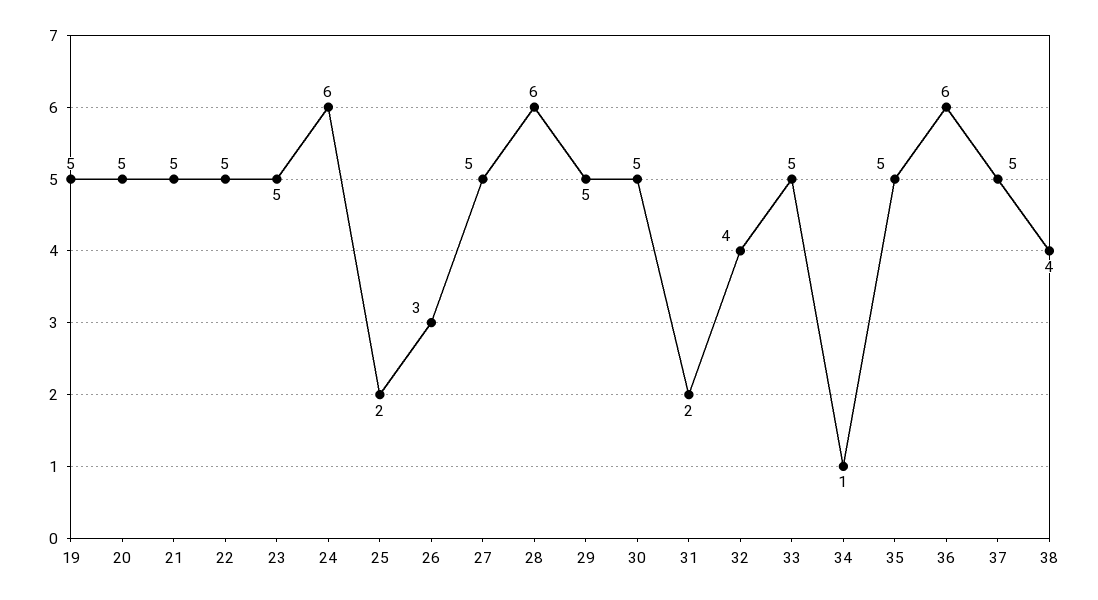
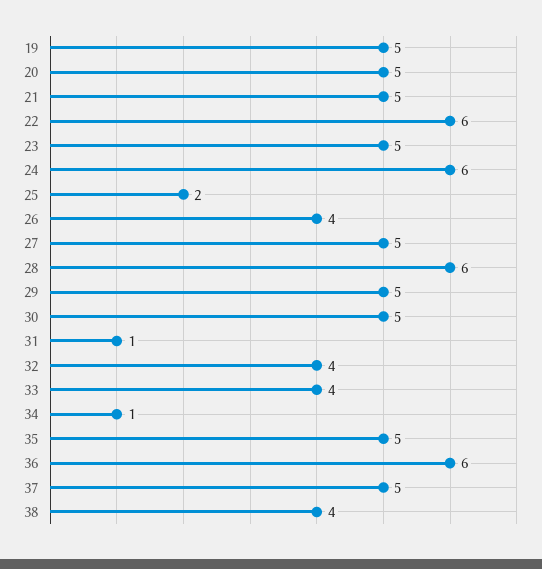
22: 5 -> 6
26: 3 -> 4
31: 2 -> 1
33: 5 -> 4

